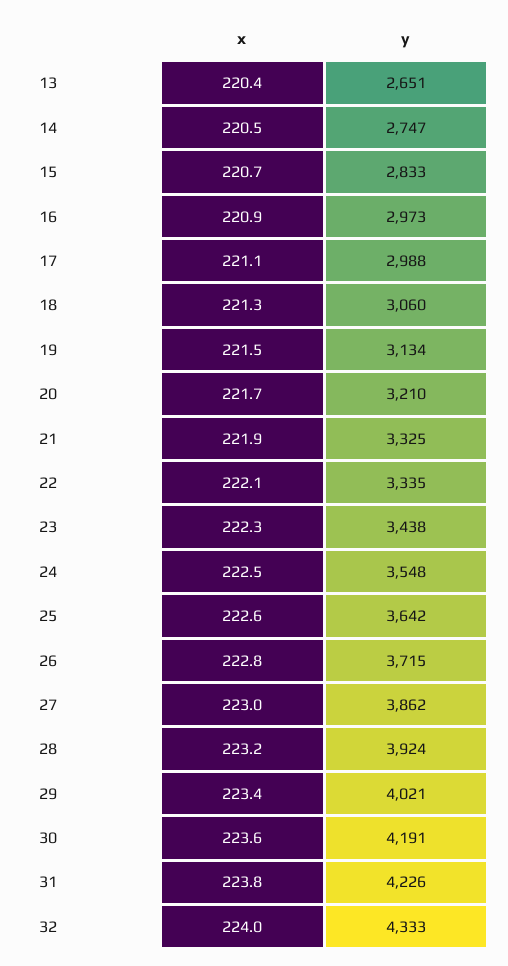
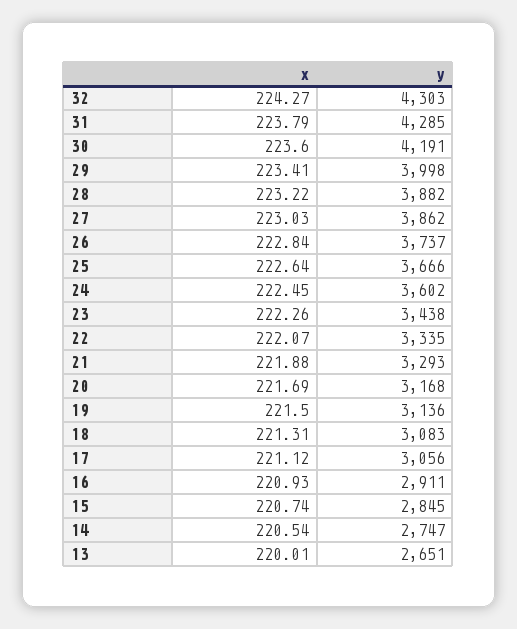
x, 13: 220.4 -> 220.01
y, 15: 2833 -> 2845
y, 16: 2973 -> 2911
y, 17: 2988 -> 3056
y, 18: 3060 -> 3083
y, 19: 3134 -> 3136
y, 20: 3210 -> 3168
y, 21: 3325 -> 3293
y, 24: 3548 -> 3602
y, 25: 3642 -> 3666
y, 26: 3715 -> 3737
y, 28: 3924 -> 3882
y, 29: 4021 -> 3998
y, 31: 4226 -> 4285
x, 32: 224 -> 224.27
y, 32: 4333 -> 4303

